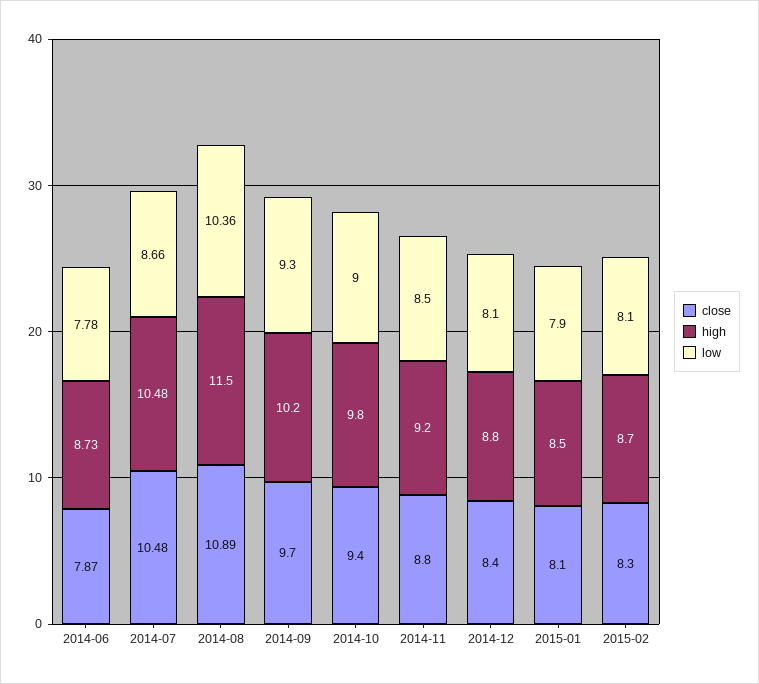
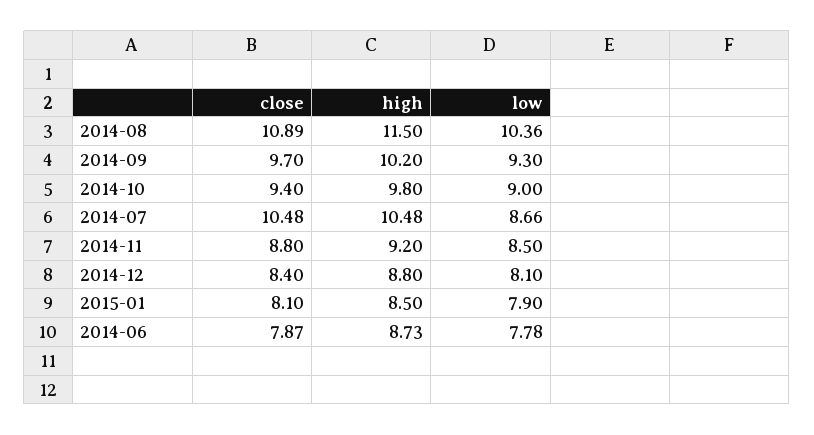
close, 2015-02: 8.3 -> none
high, 2015-02: 8.7 -> none
low, 2015-02: 8.1 -> none

